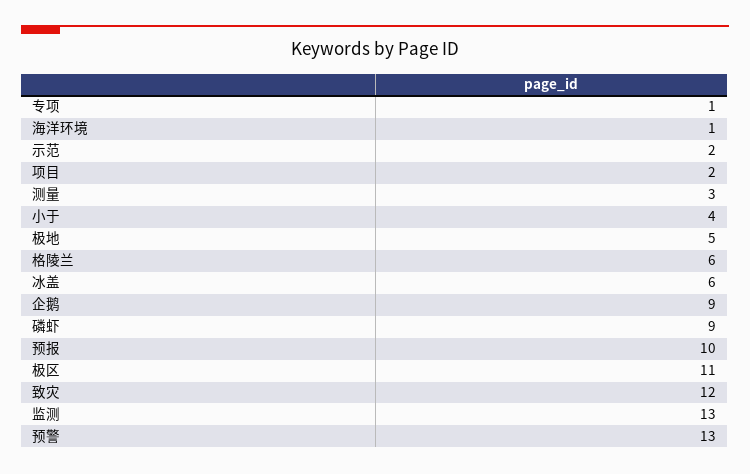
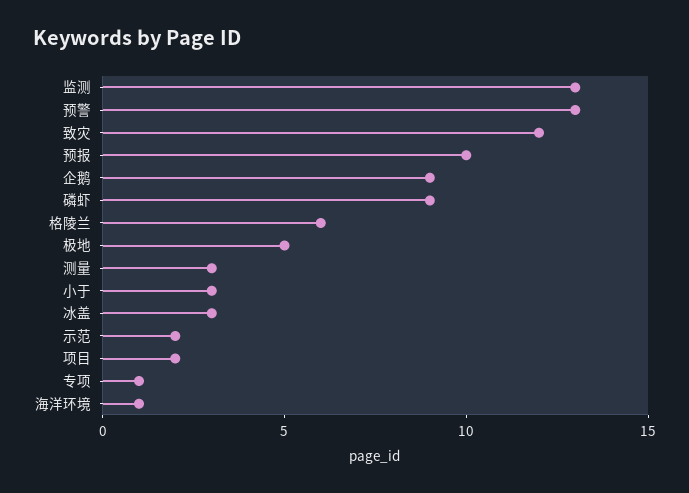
小于: 4 -> 3
冰盖: 6 -> 3
极区: 11 -> none

